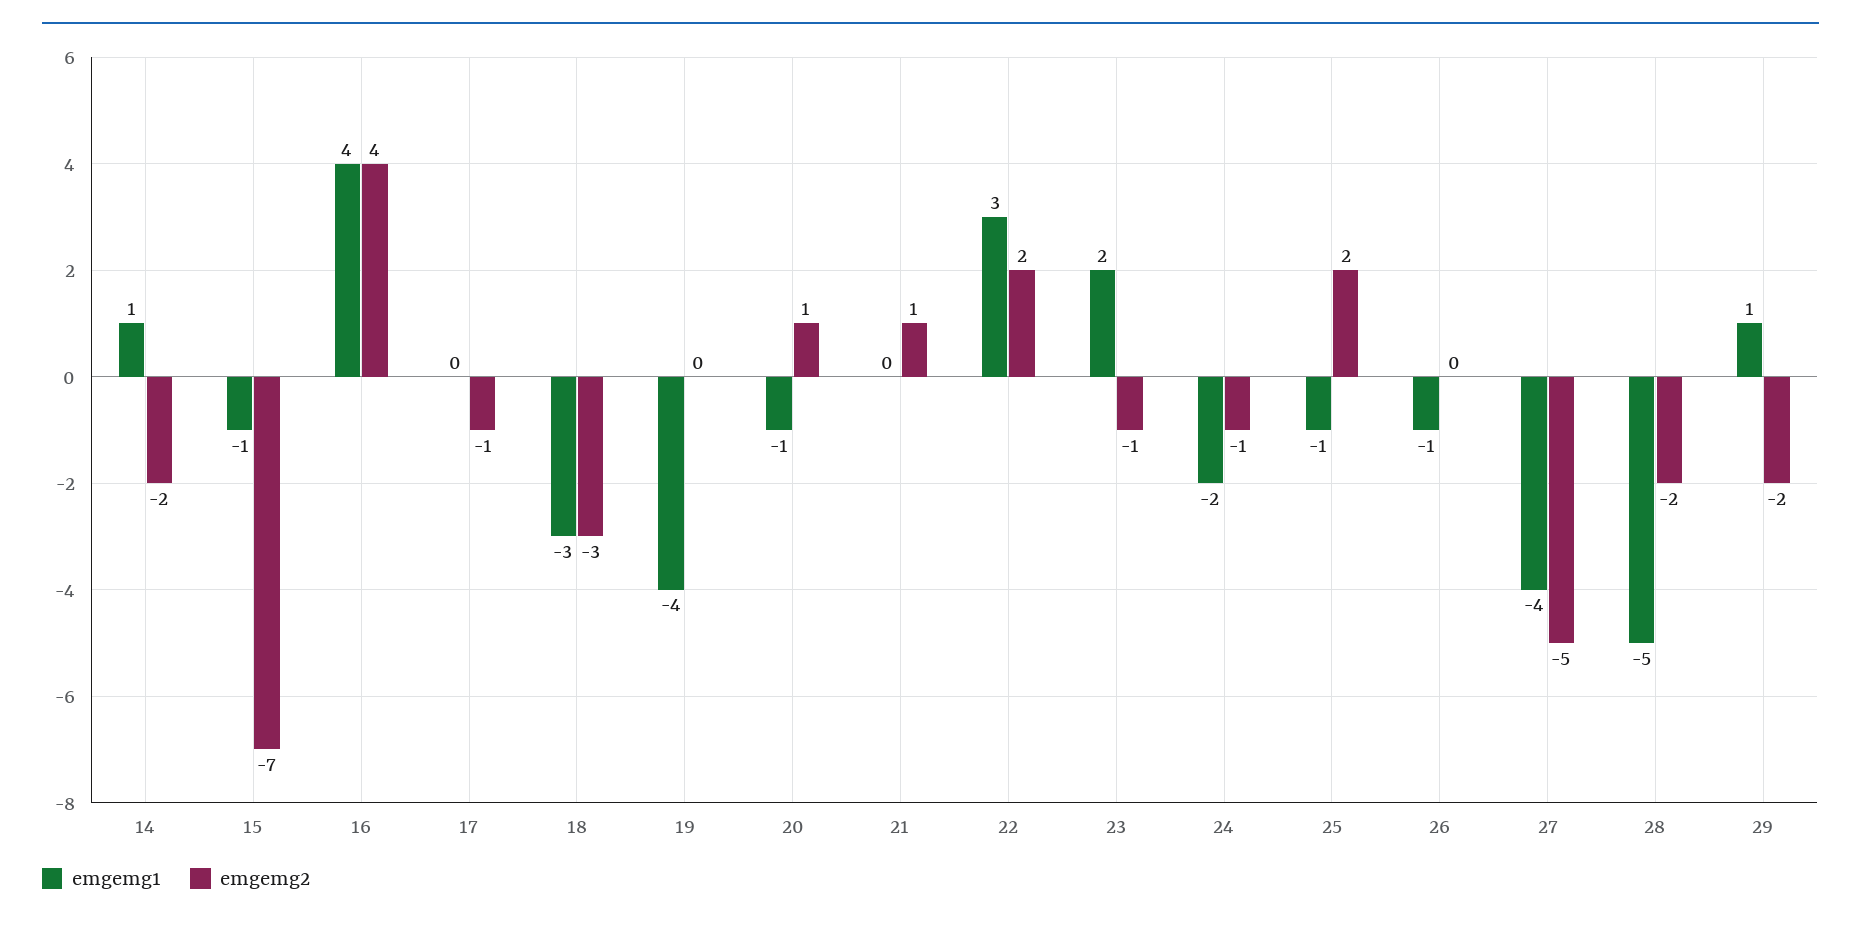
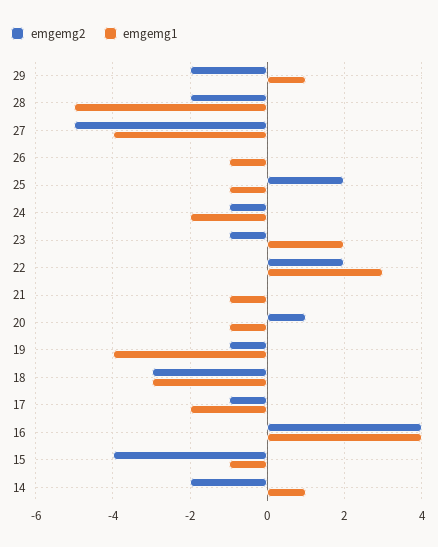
emgemg2, 15: -7 -> -4
emgemg1, 17: 0 -> -2
emgemg2, 19: 0 -> -1
emgemg1, 21: 0 -> -1
emgemg2, 21: 1 -> 0

